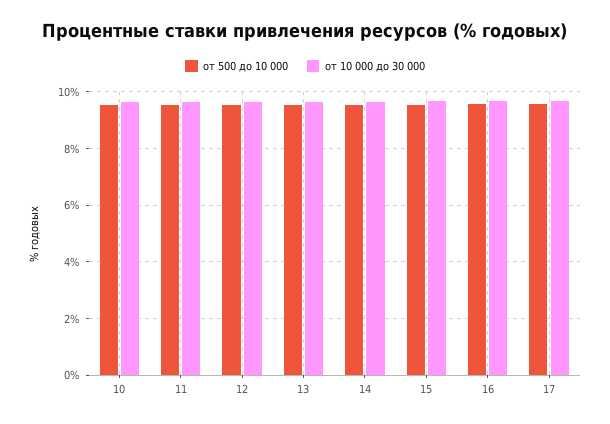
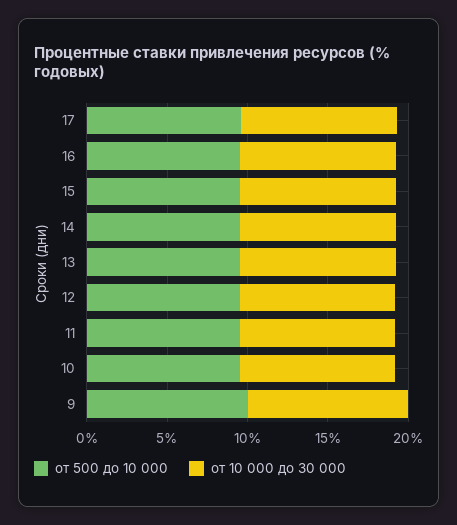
от 500 до 10 000, 9: none -> 10
от 10 000 до 30 000, 9: none -> 10

